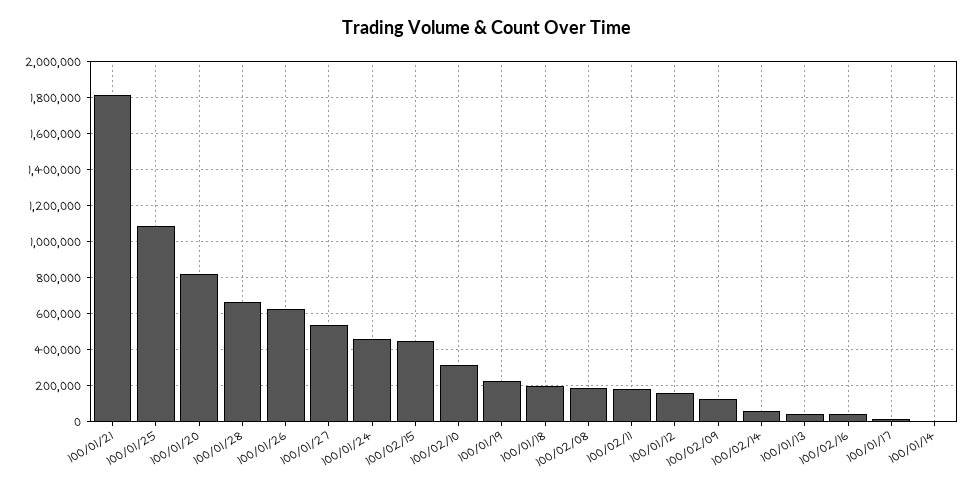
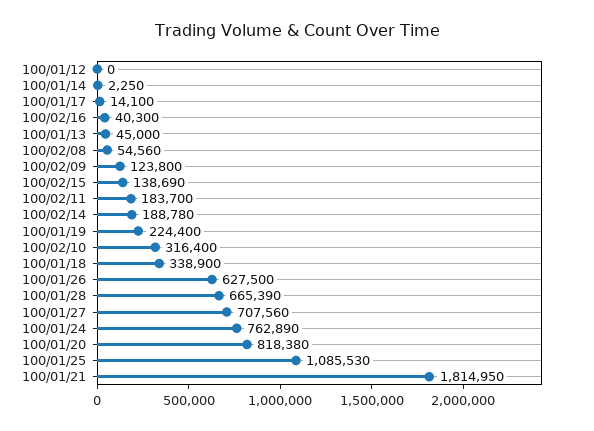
100/01/27: 550000 -> 707560
100/01/24: 450000 -> 762890
100/02/15: 450000 -> 138690
100/01/18: 200000 -> 338900
100/02/08: 200000 -> 54560
100/01/12: 150000 -> 0
100/02/14: 50000 -> 188780

